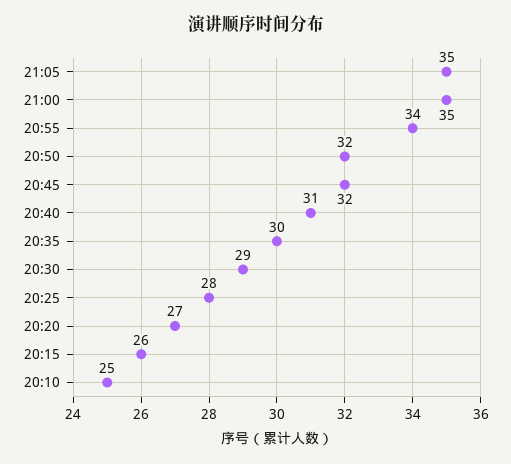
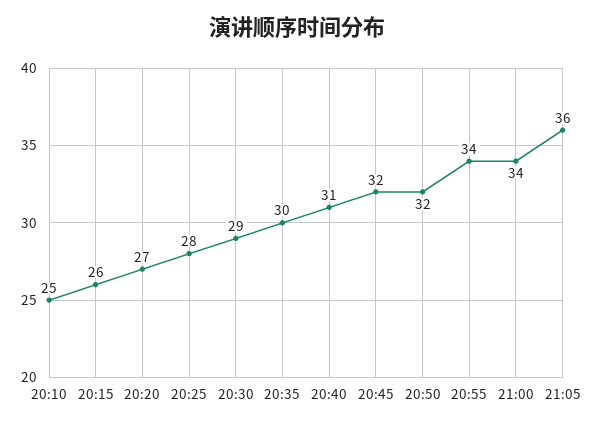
21:05: 35 -> 36
21:00: 35 -> 34

